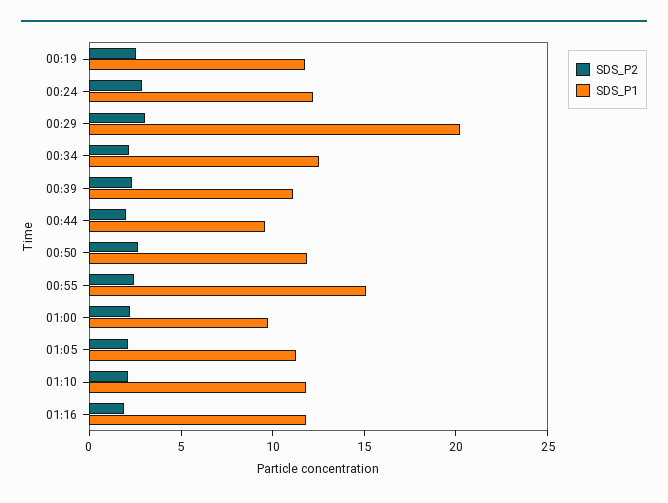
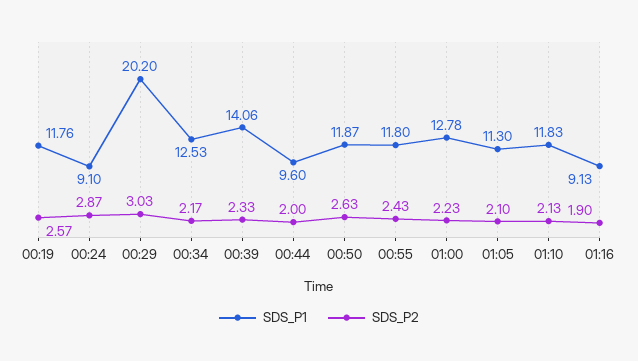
SDS_P1, 00:24: 12 -> 9.1
SDS_P1, 00:39: 11 -> 14.06
SDS_P1, 00:55: 15 -> 11.8
SDS_P1, 01:00: 10 -> 12.78
SDS_P1, 01:16: 12 -> 9.13

